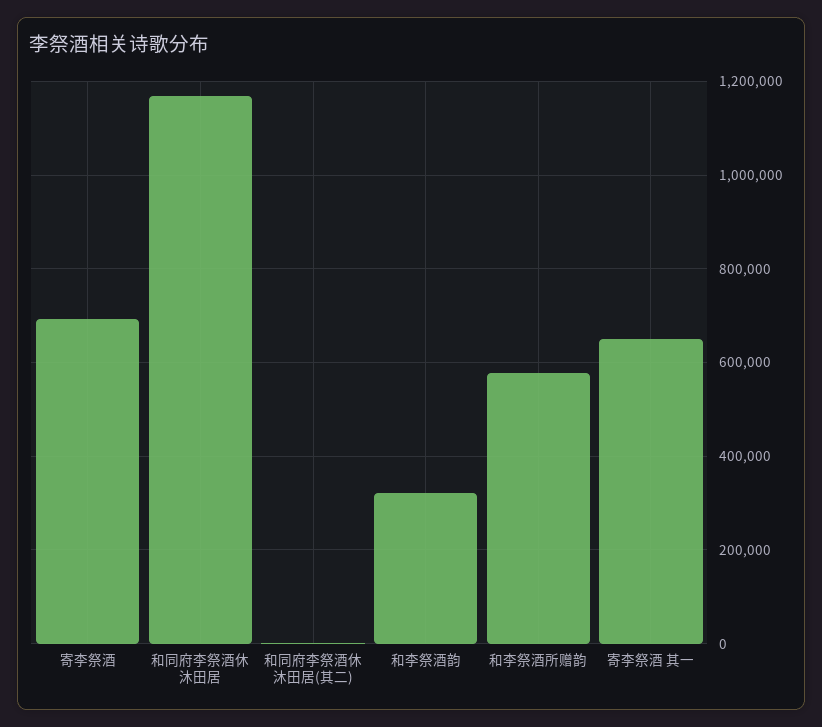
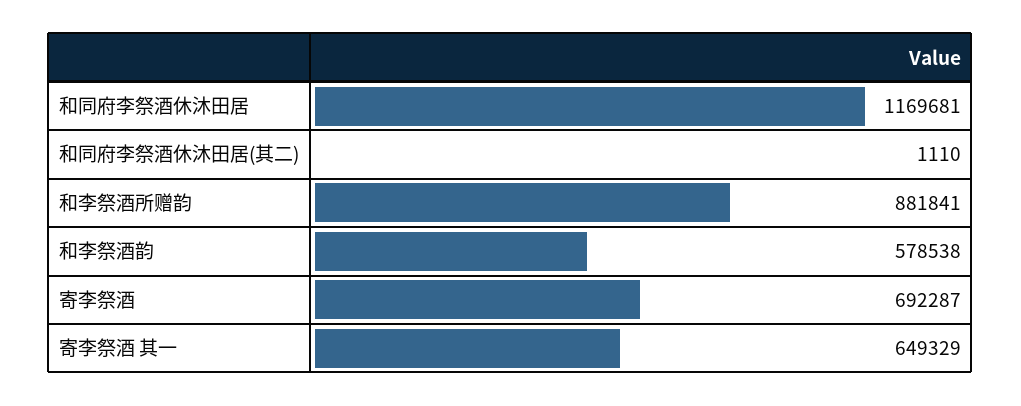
和李祭酒韵: 320000 -> 578538
和李祭酒所赠韵: 580000 -> 881841

